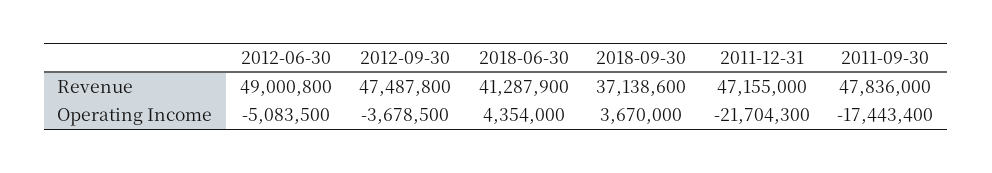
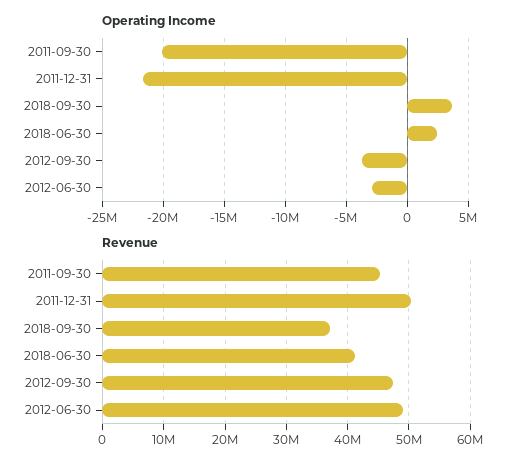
Revenue, 2011-12-31: 47155000 -> 50000000
Revenue, 2011-09-30: 47836000 -> 45000000
Operating Income, 2012-06-30: -5083500 -> -3000000
Operating Income, 2018-06-30: 4354000 -> 2500000
Operating Income, 2011-09-30: -17443400 -> -20000000

